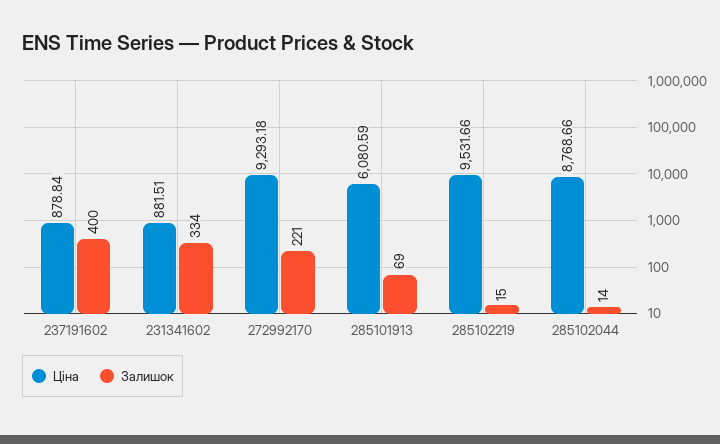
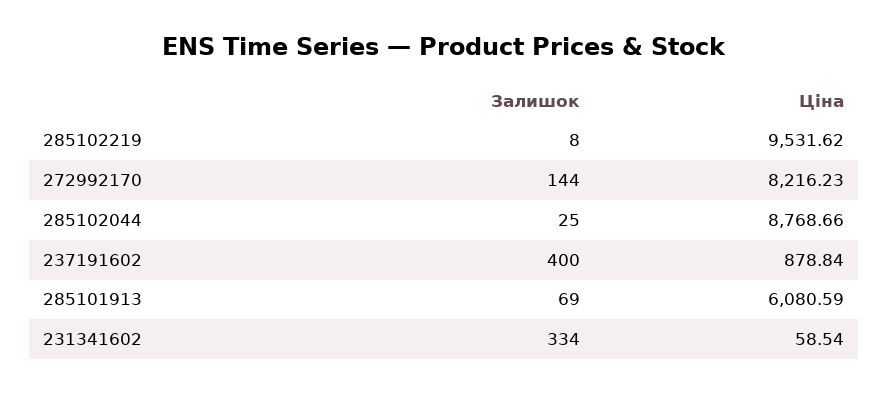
Ціна, 231341602: 881.51 -> 58.54
Ціна, 272992170: 9293.18 -> 8216.23
Залишок, 272992170: 221 -> 144
Ціна, 285102219: 9531.66 -> 9531.62
Залишок, 285102219: 15 -> 8
Залишок, 285102044: 14 -> 25

